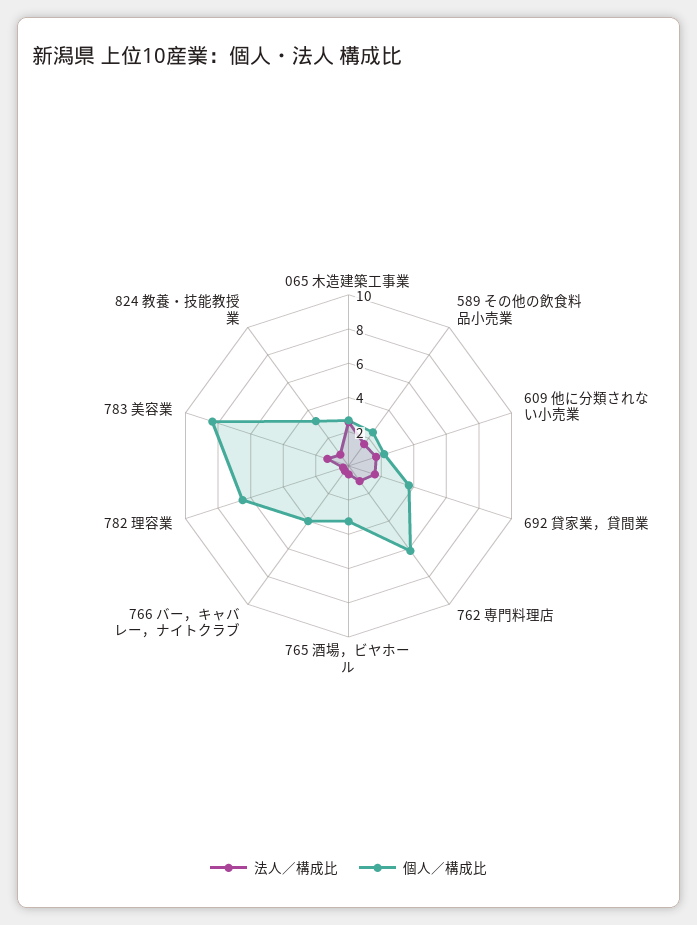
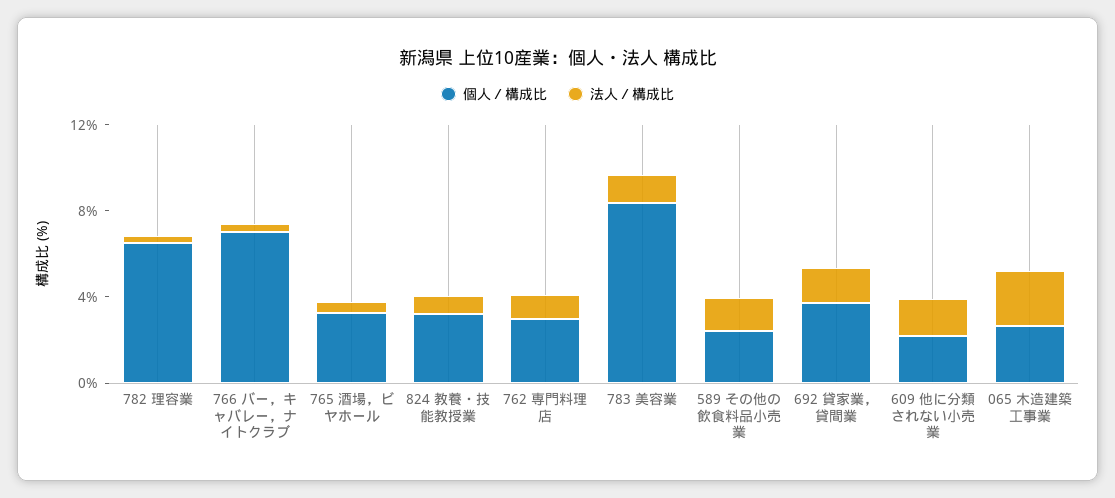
個人／構成比, 762 専門料理店: 6 -> 3
個人／構成比, 766 バー，キャバレー，ナイトクラブ: 4 -> 7

